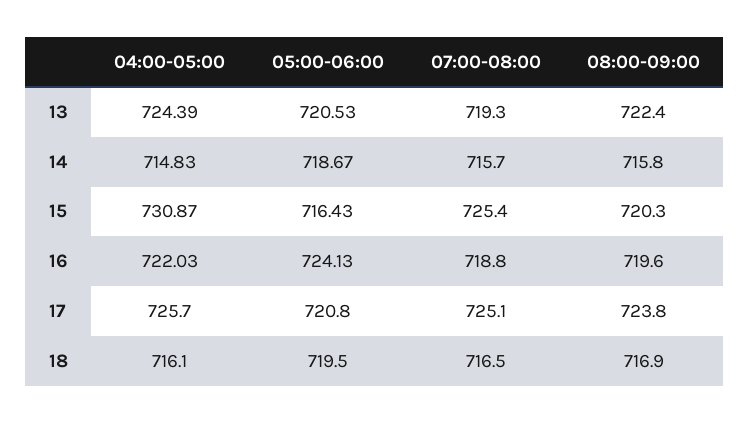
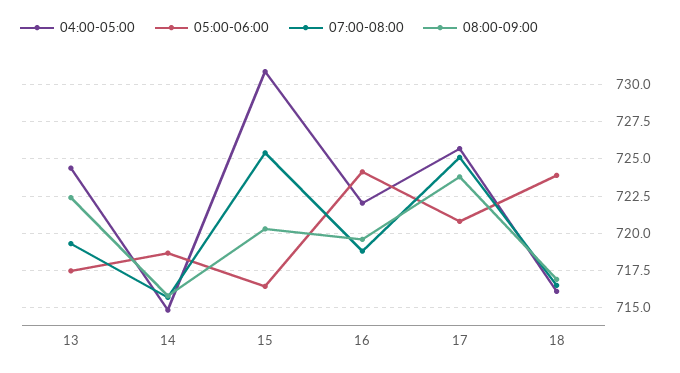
05:00-06:00, 13: 720.53 -> 717.5
05:00-06:00, 18: 719.5 -> 724

